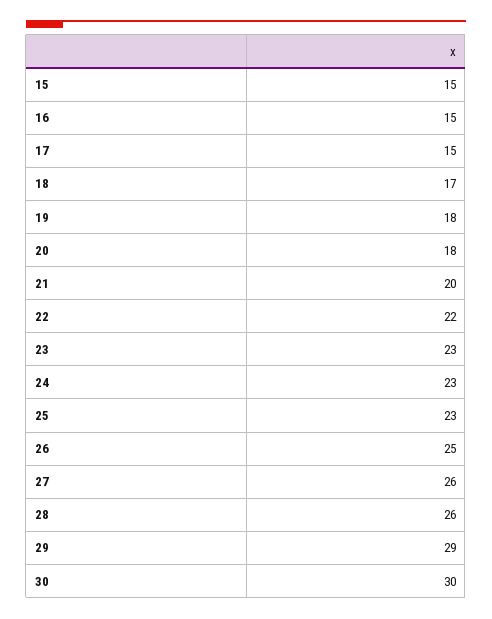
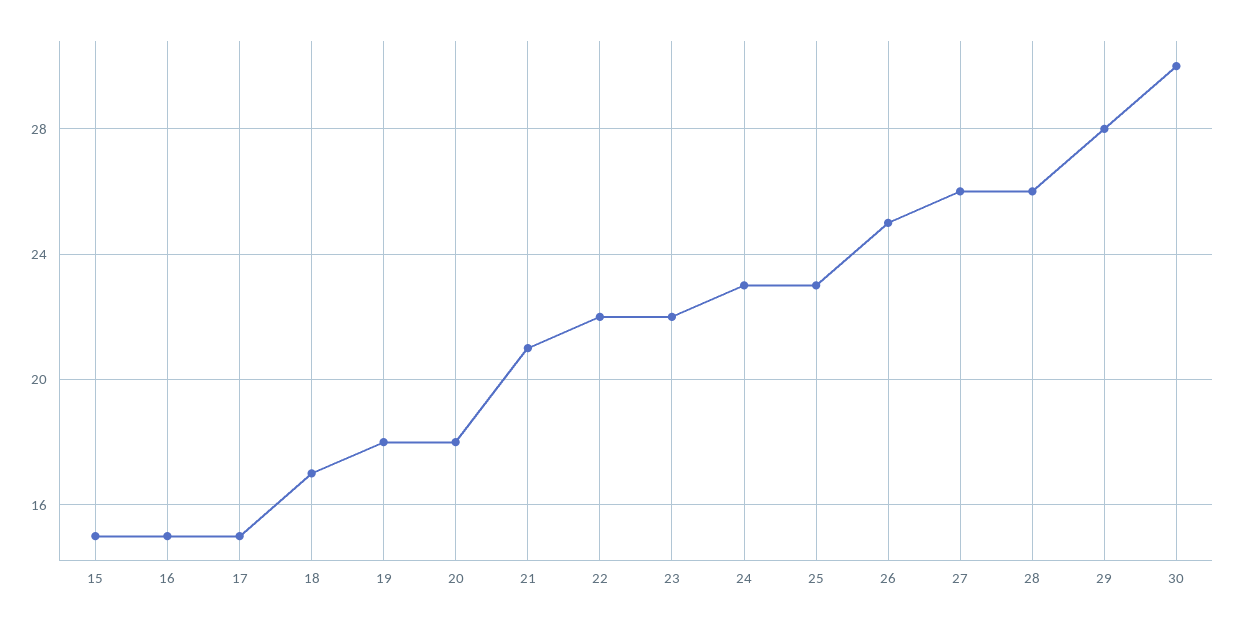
21: 20 -> 21
23: 23 -> 22
29: 29 -> 28

